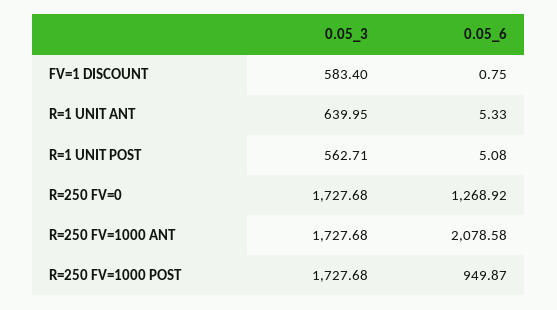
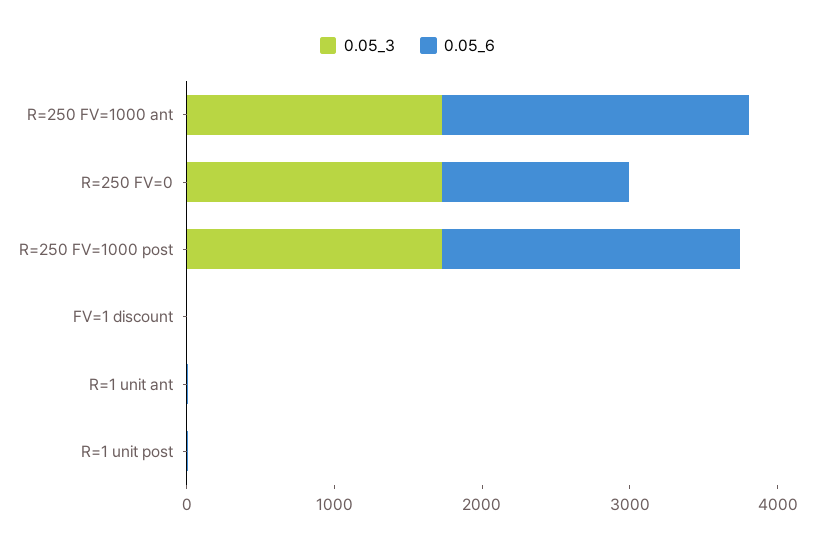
0.05_3, FV=1 DISCOUNT: 583.4 -> 0
0.05_3, R=1 UNIT ANT: 639.95 -> 0
0.05_3, R=1 UNIT POST: 562.71 -> 0
0.05_6, R=250 FV=1000 POST: 949.87 -> 2000

